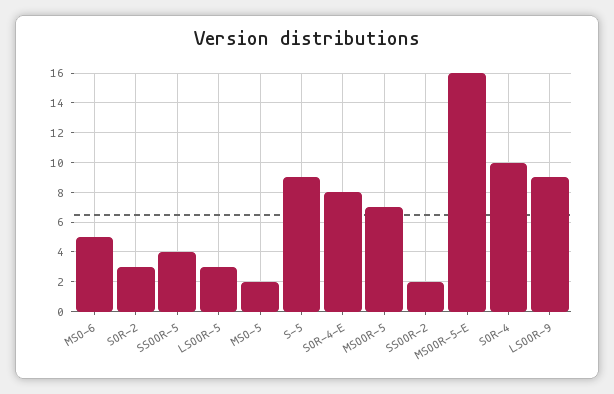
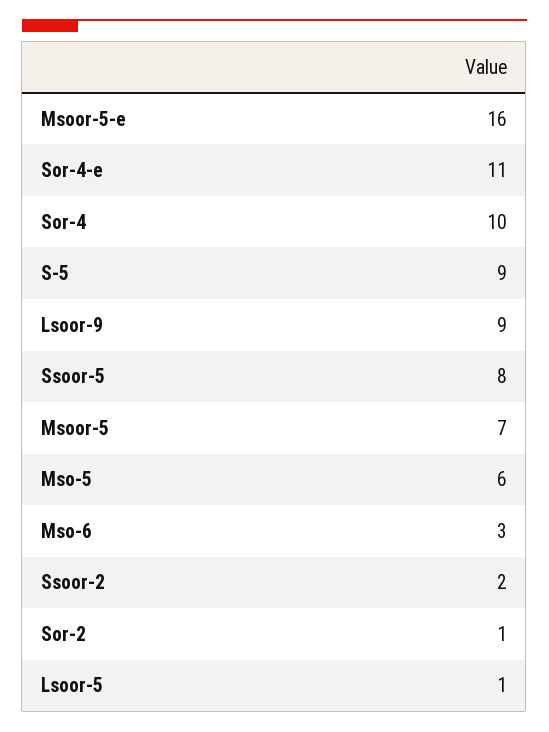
MSO-6: 5 -> 3
SOR-2: 3 -> 1
SSOOR-5: 4 -> 8
LSOOR-5: 3 -> 1
MSO-5: 2 -> 6
SOR-4-E: 8 -> 11

